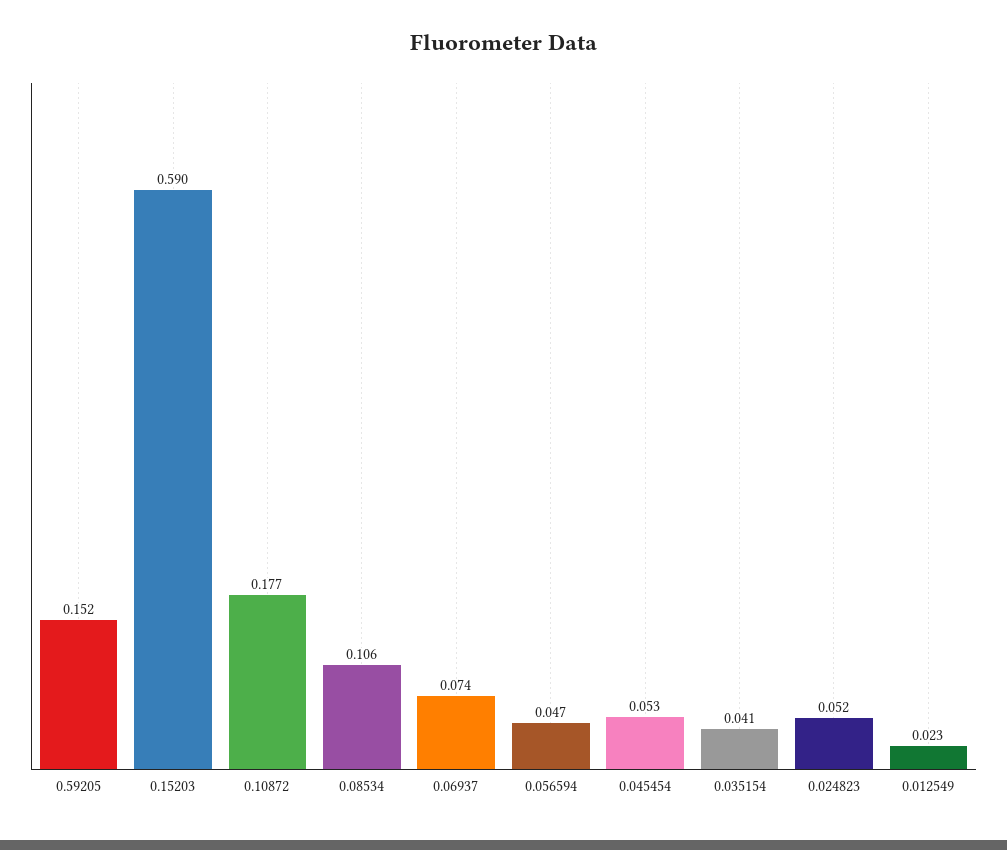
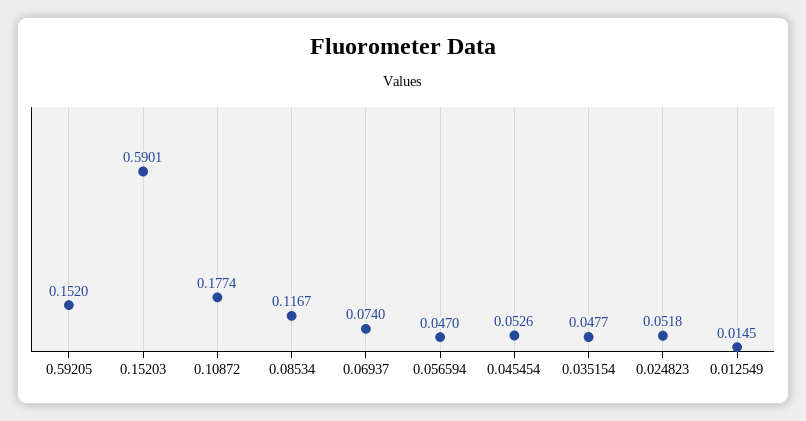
0.08534: 0.106 -> 0.1167
0.035154: 0.041 -> 0.0477
0.012549: 0.023 -> 0.0145

